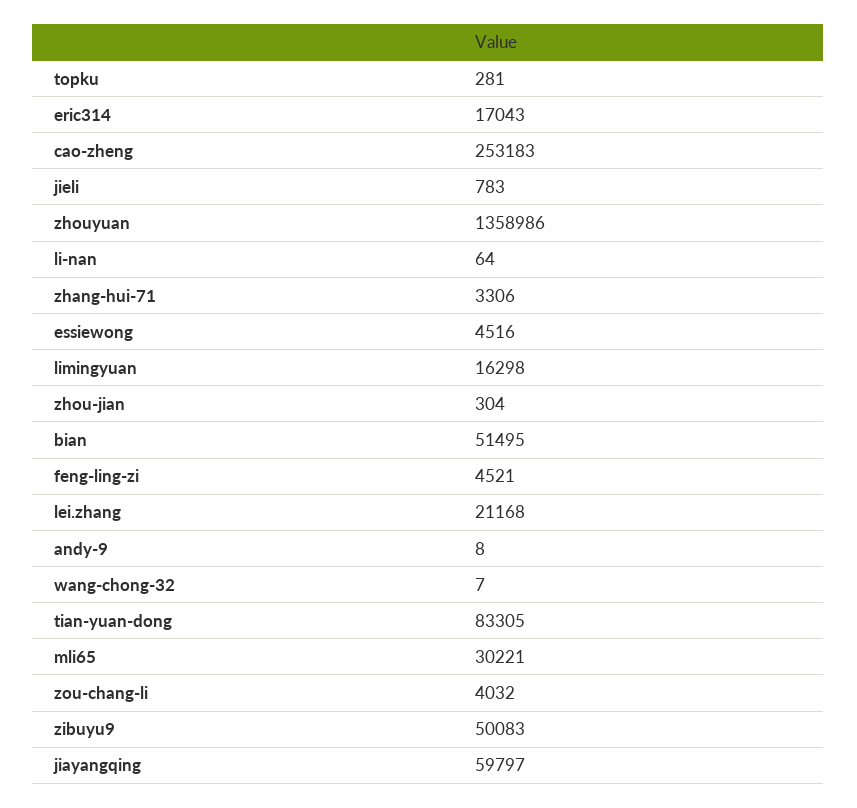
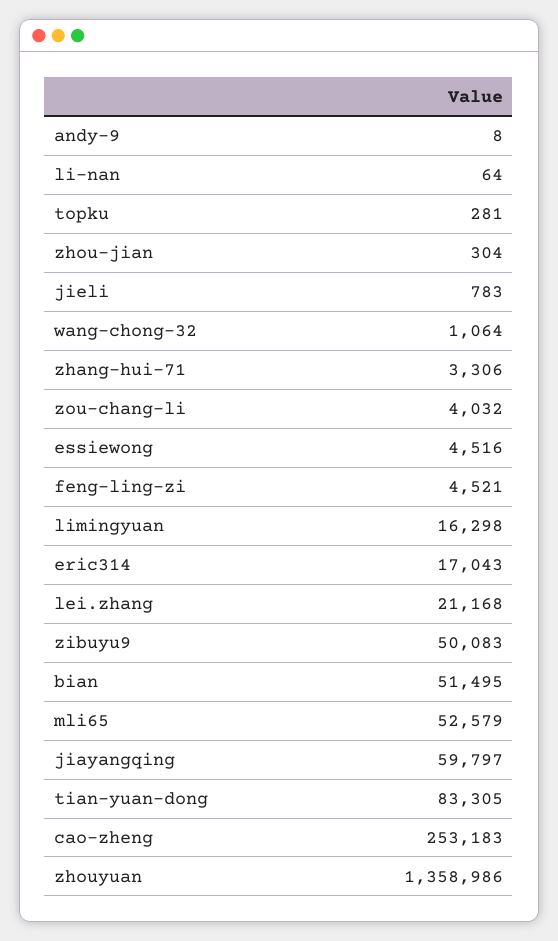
wang-chong-32: 7 -> 1064
mli65: 30221 -> 52579

